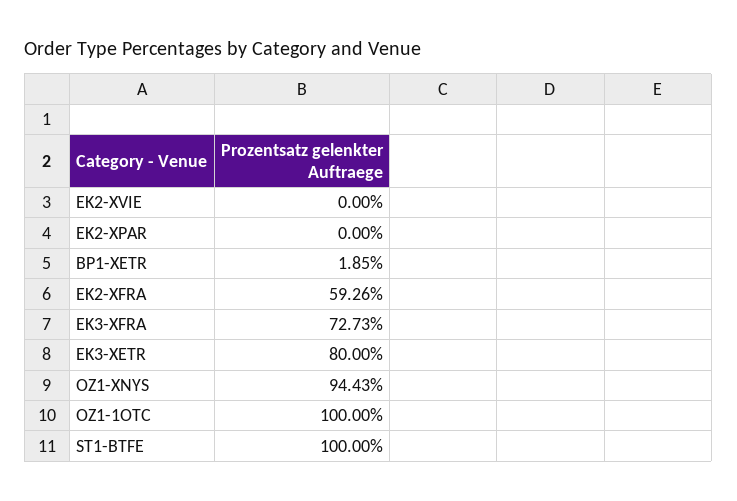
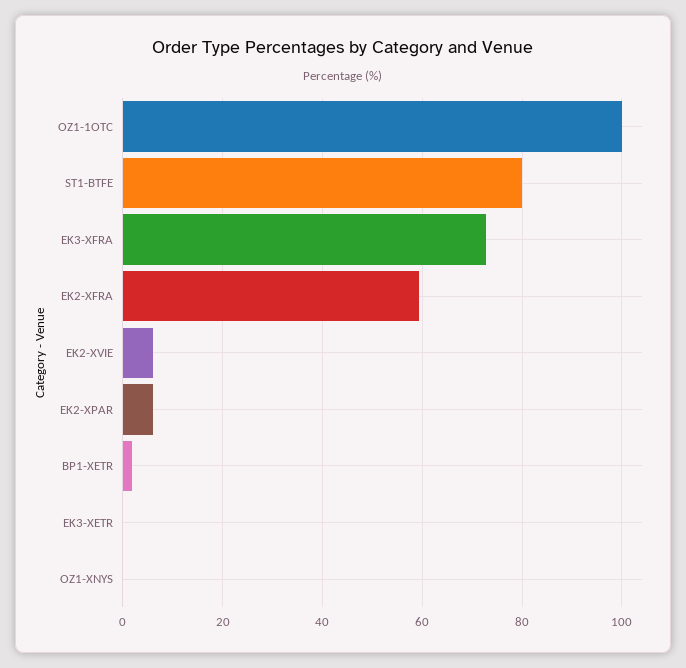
EK2-XVIE: 0 -> 6
EK2-XPAR: 0 -> 6
EK3-XETR: 80 -> 0
OZ1-XNYS: 94.43 -> 0
ST1-BTFE: 100 -> 80

